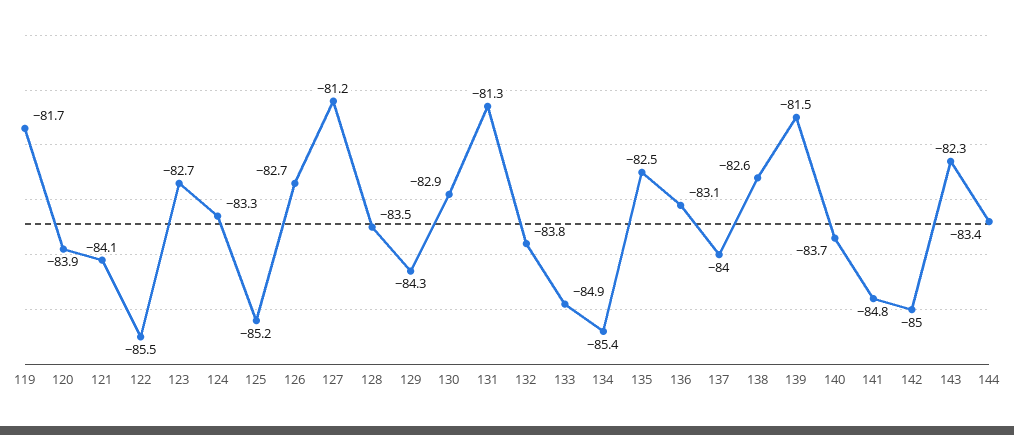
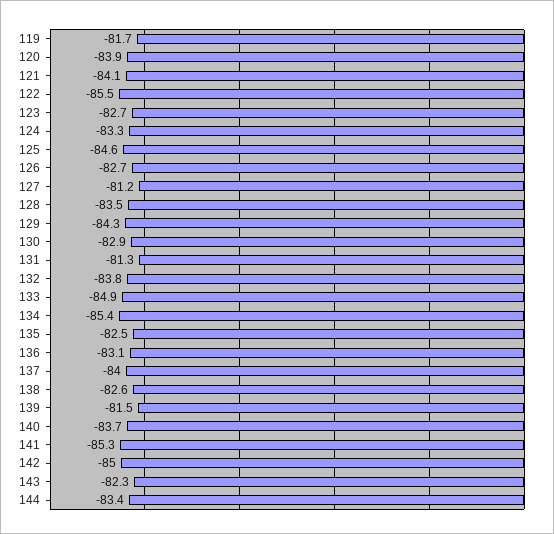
125: -85.2 -> -84.6
141: -84.8 -> -85.3

